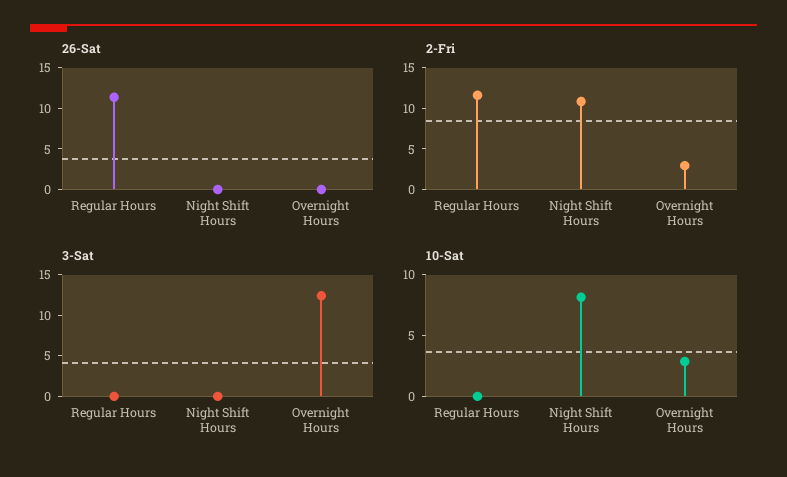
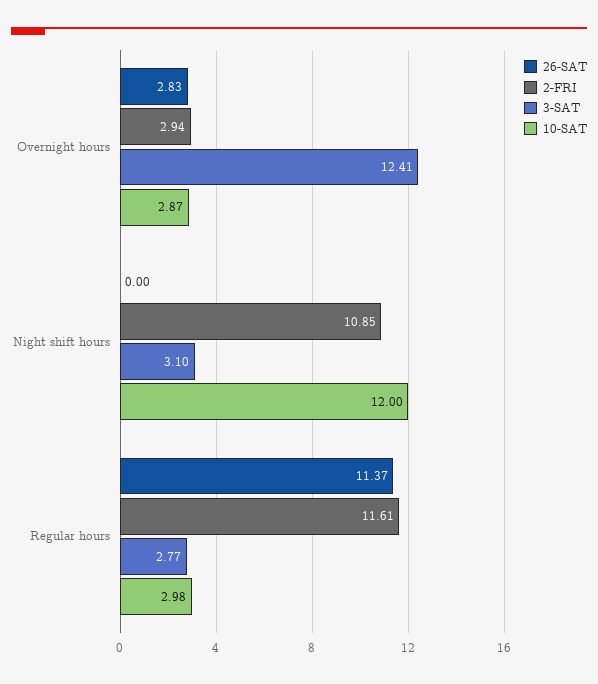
26-Sat, Overnight Hours: 0 -> 2.83
3-Sat, Regular Hours: 0 -> 2.77
3-Sat, Night Shift Hours: 0 -> 3.1
10-Sat, Regular Hours: 0 -> 2.98
10-Sat, Night Shift Hours: 8 -> 12

